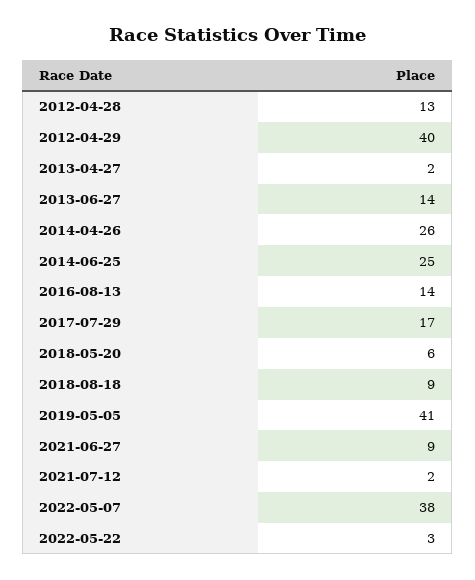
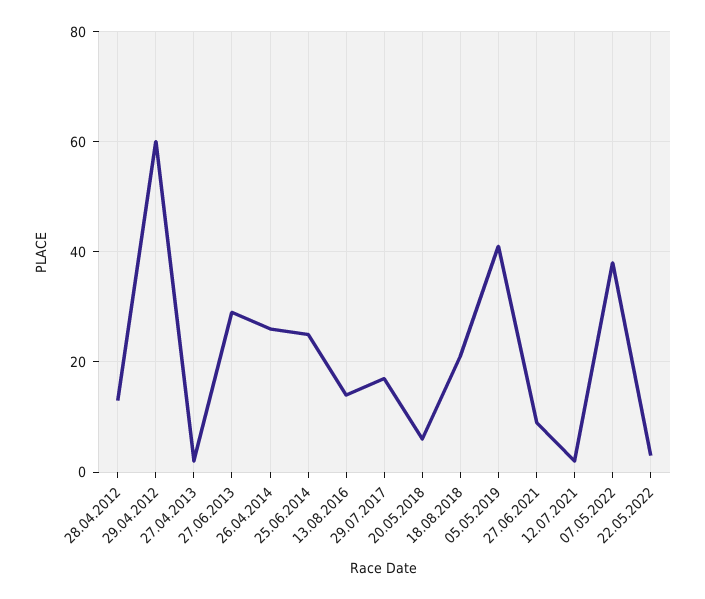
2012-04-29: 40 -> 60
2013-06-27: 14 -> 30
2018-08-18: 9 -> 20

